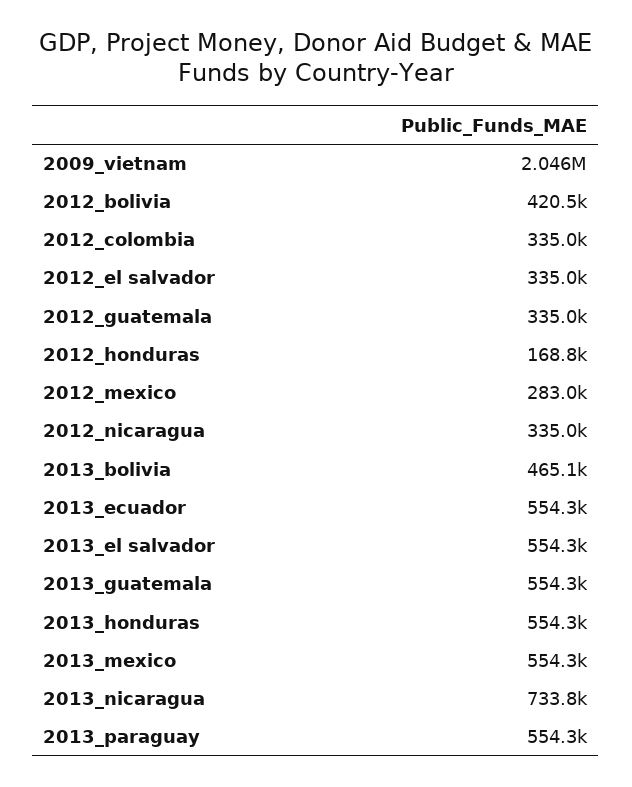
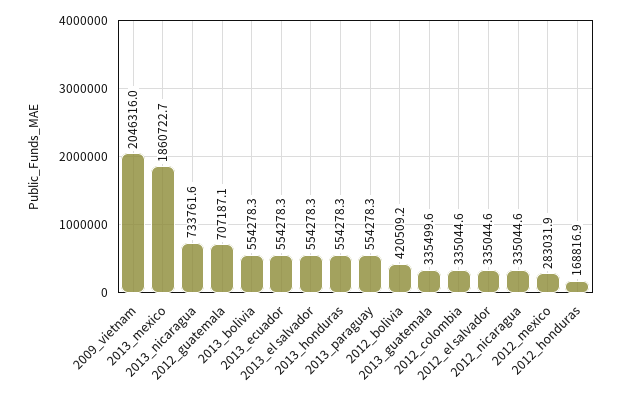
2012_guatemala: 335000 -> 707187.1
2013_bolivia: 465100 -> 554278.3
2013_guatemala: 554300 -> 335499.6
2013_mexico: 554300 -> 1860722.7

